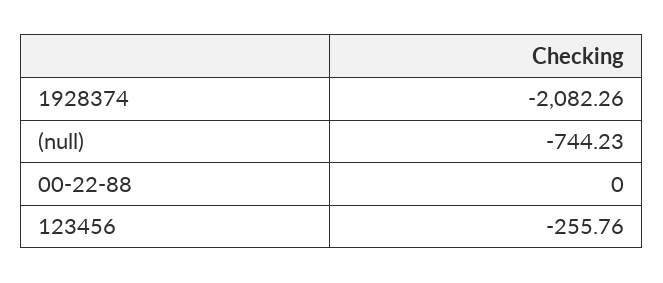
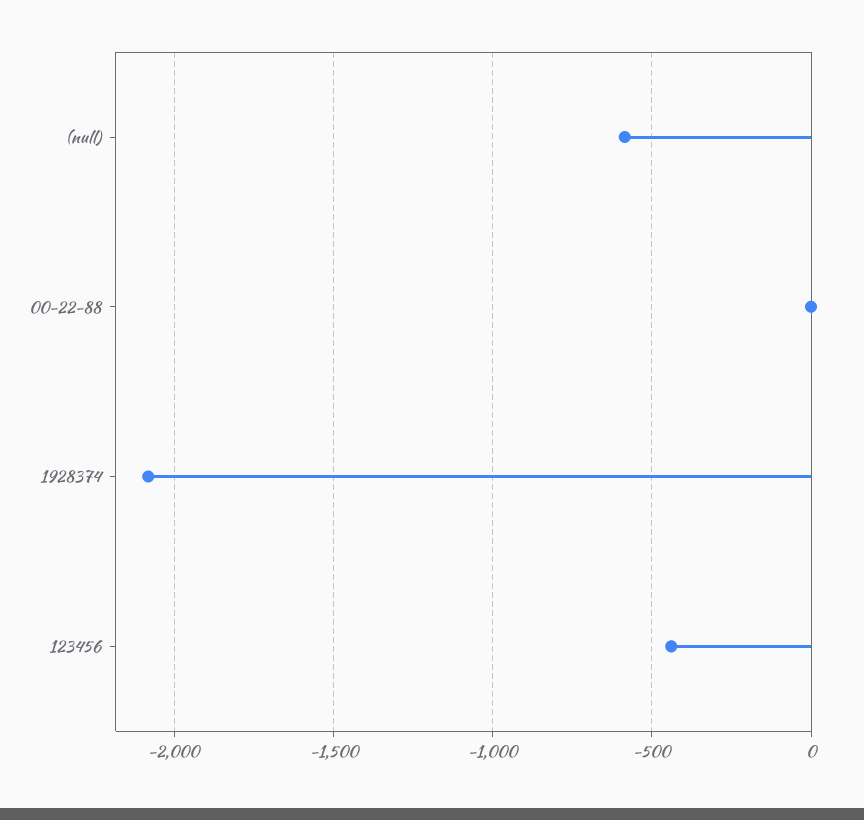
(null): -744.23 -> -600
123456: -255.76 -> -450

